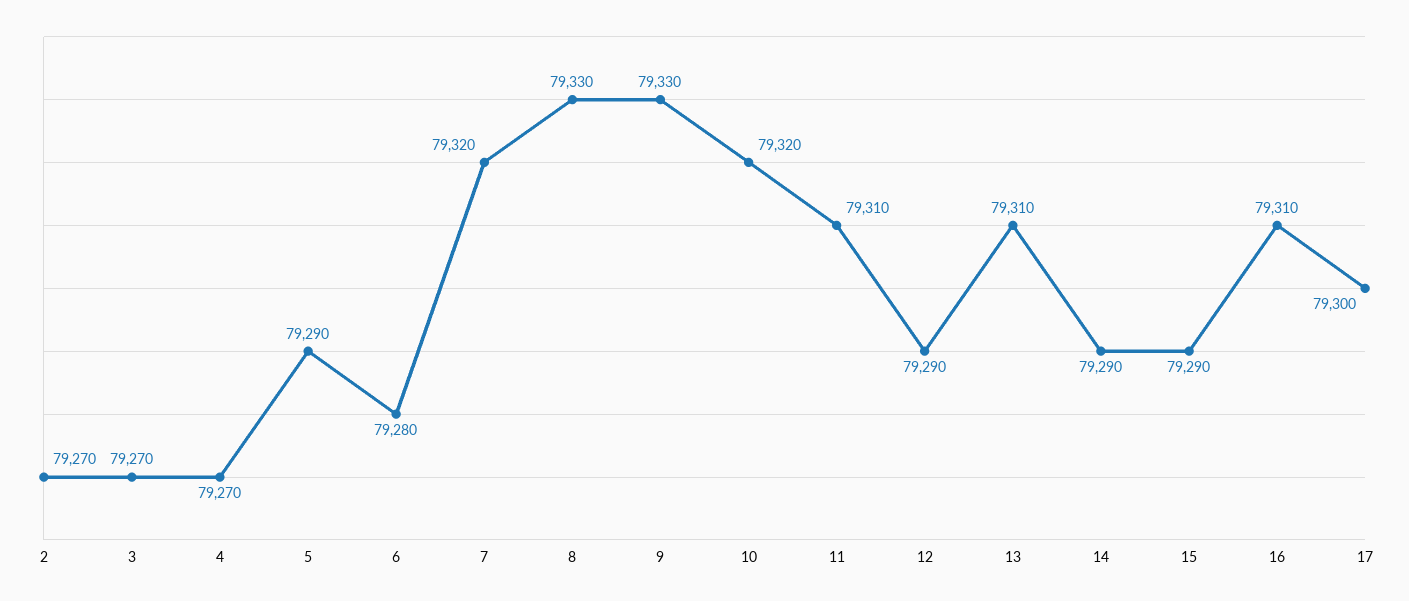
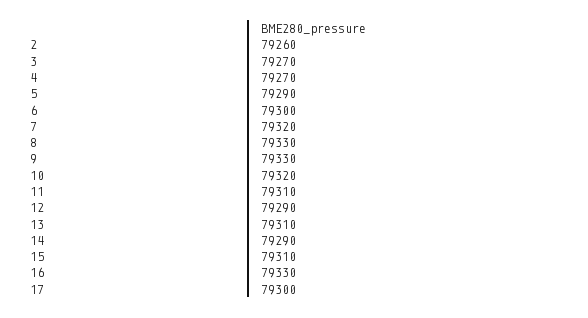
2: 79270 -> 79260
6: 79280 -> 79300
15: 79290 -> 79310
16: 79310 -> 79330

